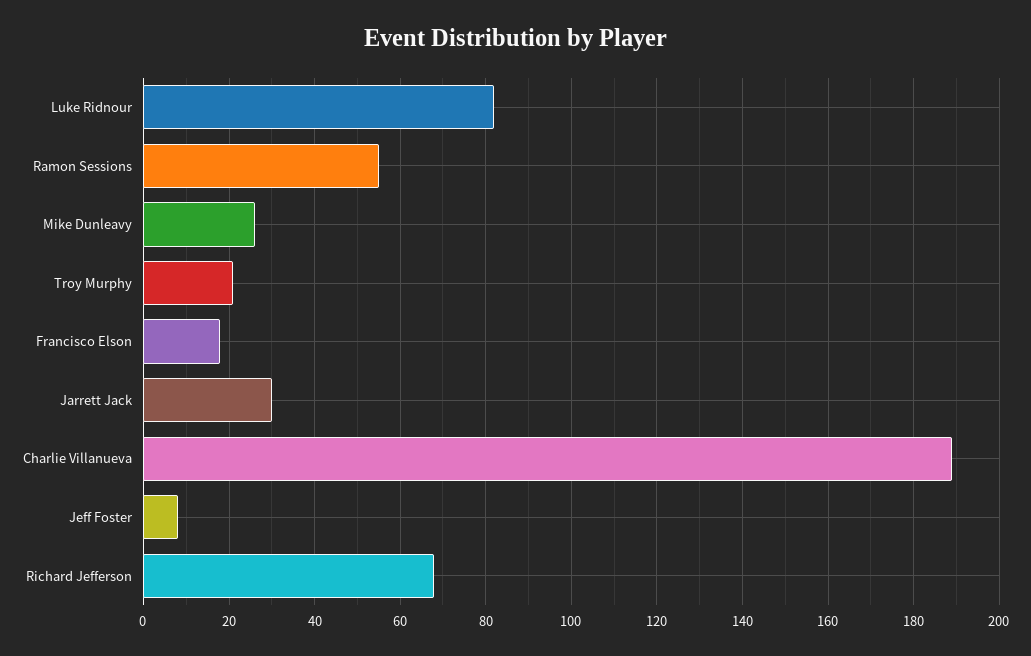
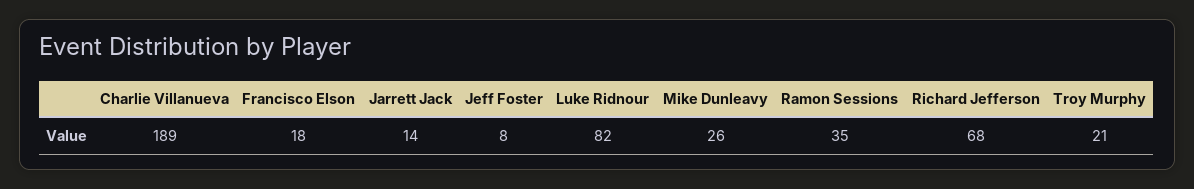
Ramon Sessions: 55 -> 35
Jarrett Jack: 30 -> 14

